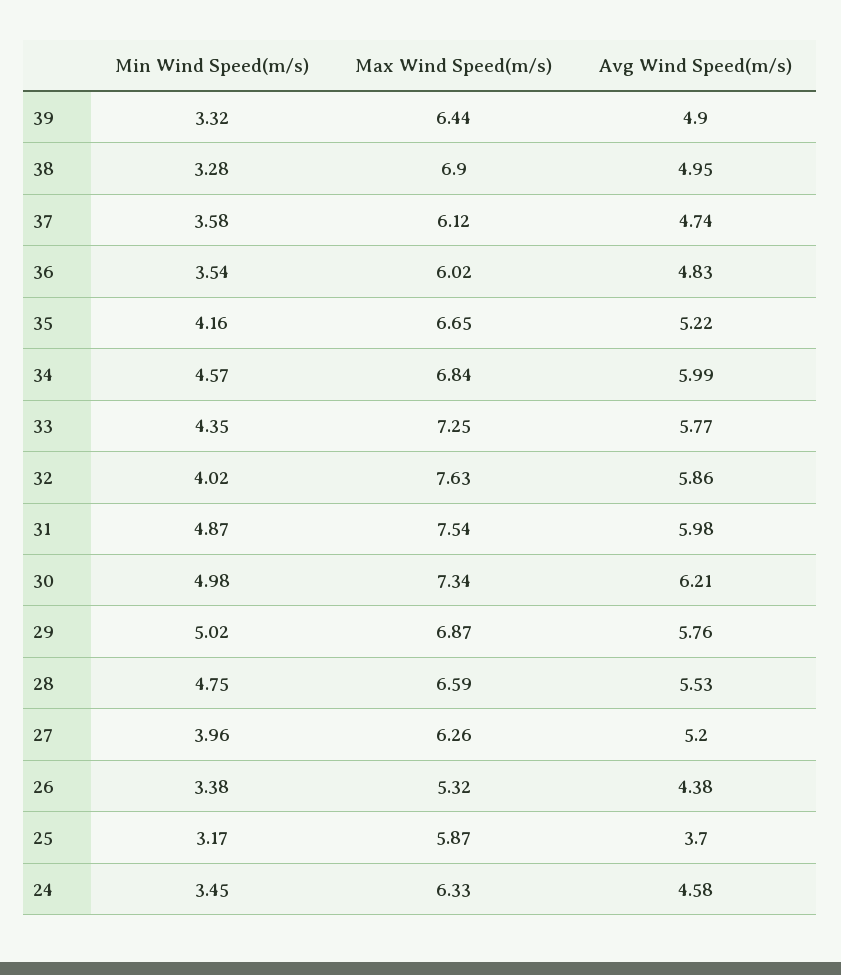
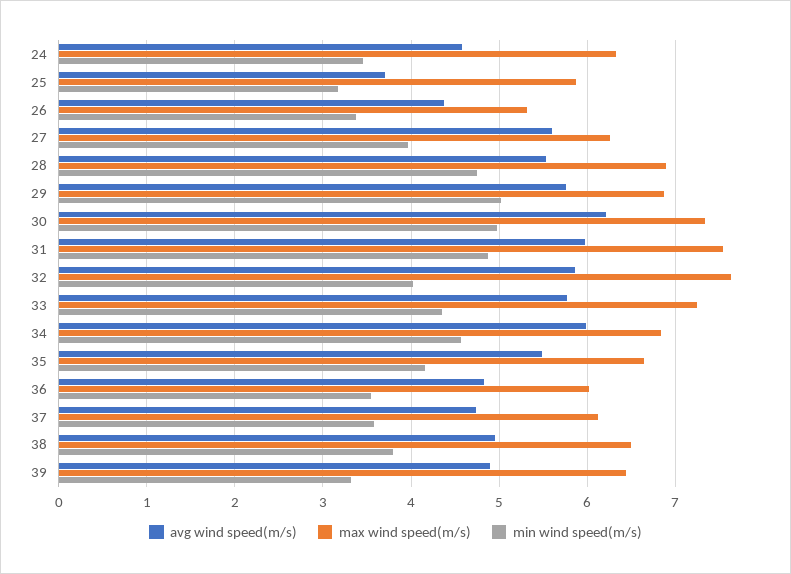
Min Wind Speed(m/s), 38: 3.28 -> 3.8
Max Wind Speed(m/s), 38: 6.9 -> 6.5
Avg Wind Speed(m/s), 35: 5.22 -> 5.5
Max Wind Speed(m/s), 28: 6.59 -> 6.9
Avg Wind Speed(m/s), 27: 5.2 -> 5.6

